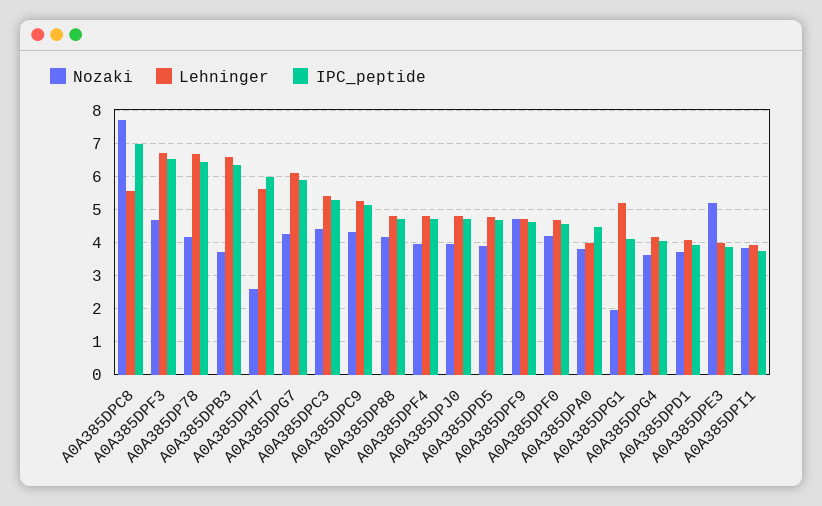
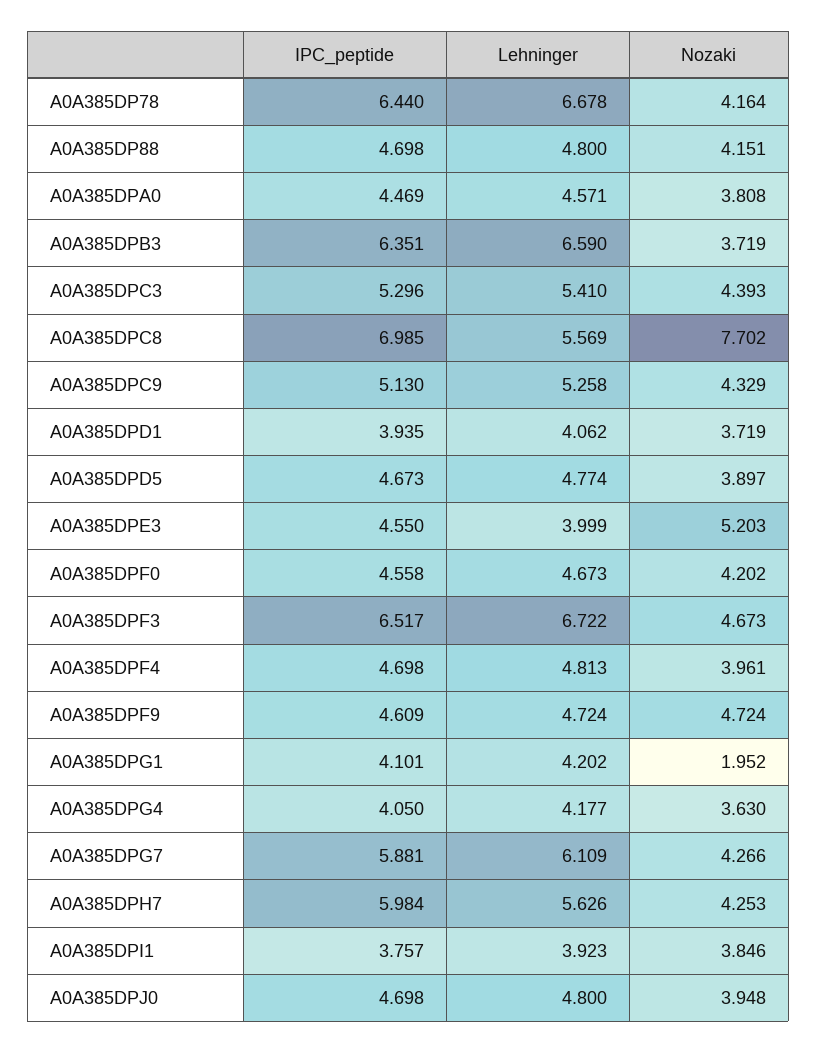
Nozaki, A0A385DPH7: 2.6 -> 4.253
Lehninger, A0A385DPA0: 4 -> 4.571
Lehninger, A0A385DPG1: 5.2 -> 4.202
IPC_peptide, A0A385DPE3: 3.8 -> 4.55

